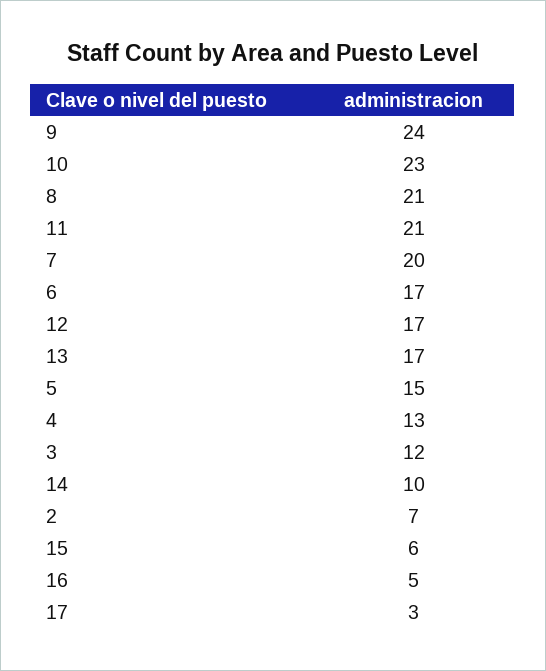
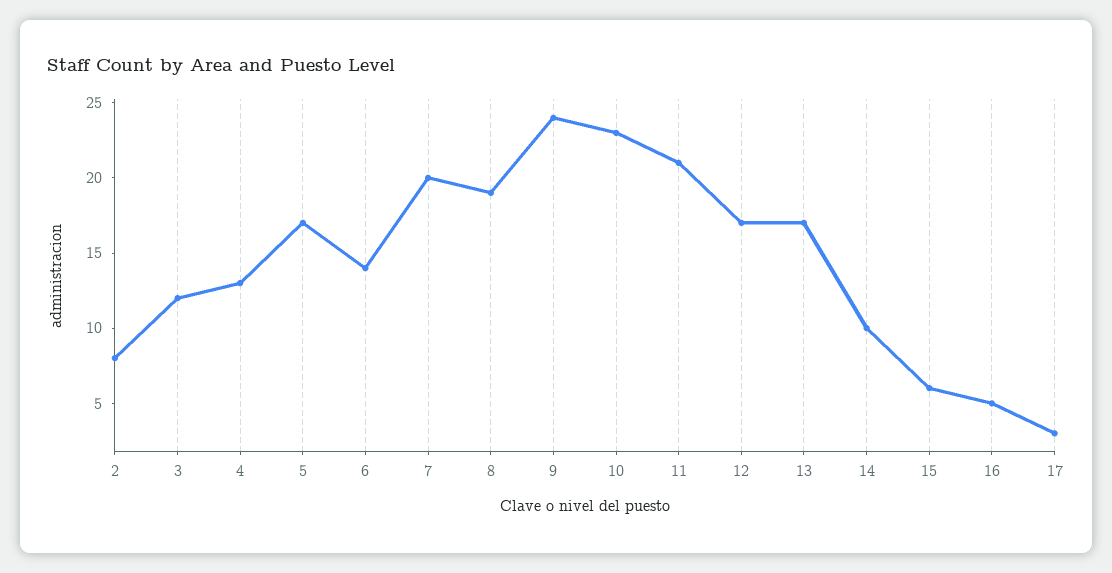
8: 21 -> 19
6: 17 -> 14
5: 15 -> 17
2: 7 -> 8

